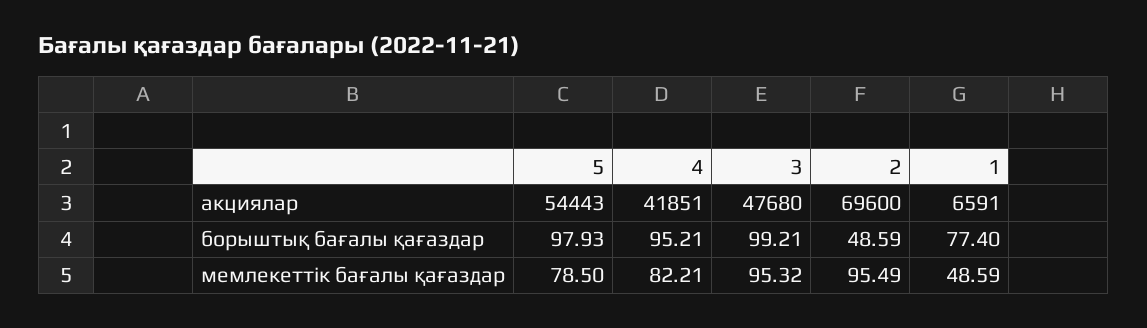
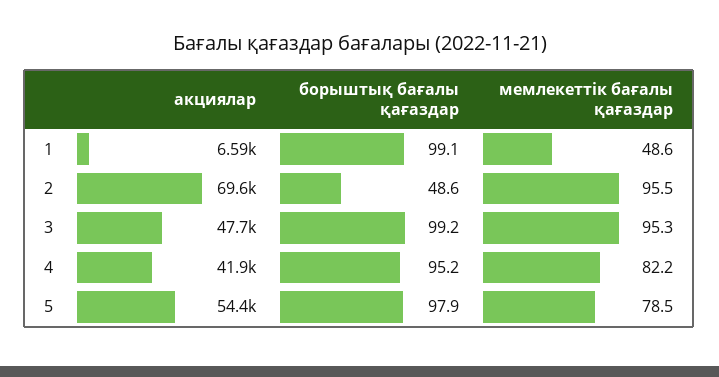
1, борыштық бағалы қағаздар: 77.4 -> 99.1

